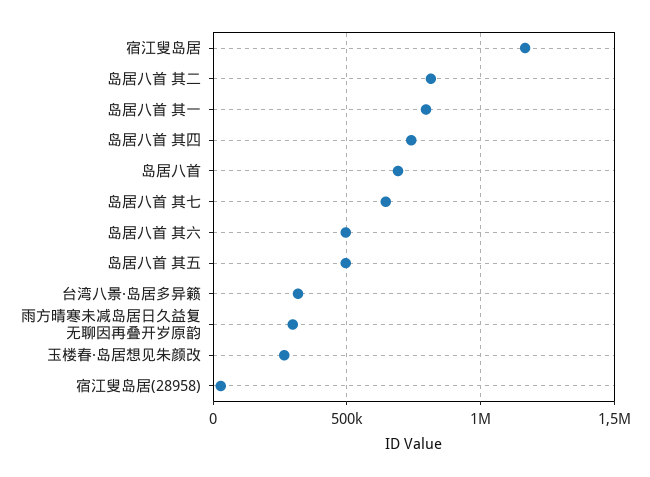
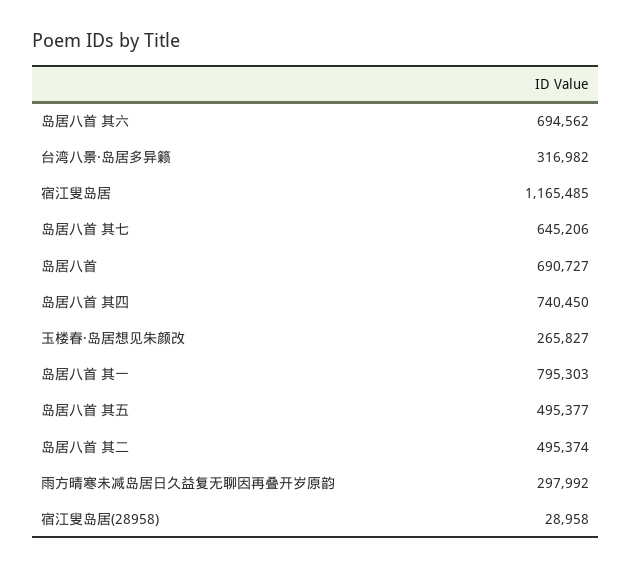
岛居八首 其二: 800000 -> 495374
岛居八首 其六: 500000 -> 694562

